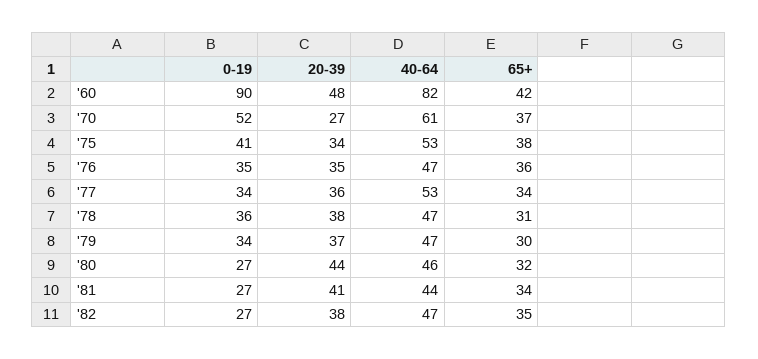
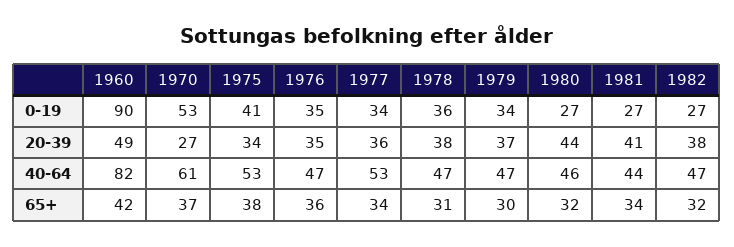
20-39, '60: 48 -> 49
0-19, '70: 52 -> 53
65+, '82: 35 -> 32

